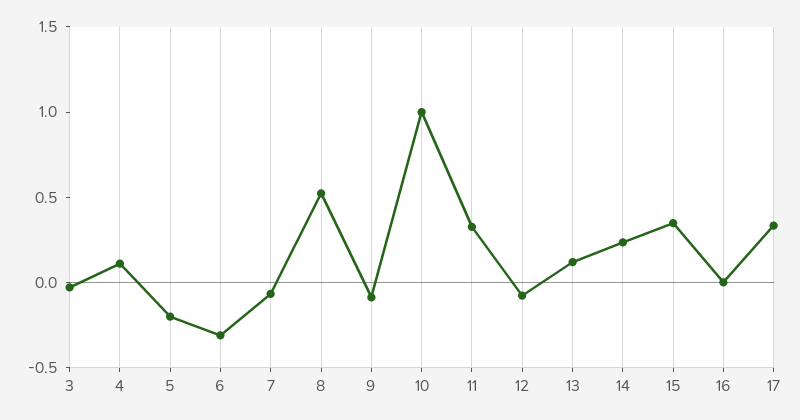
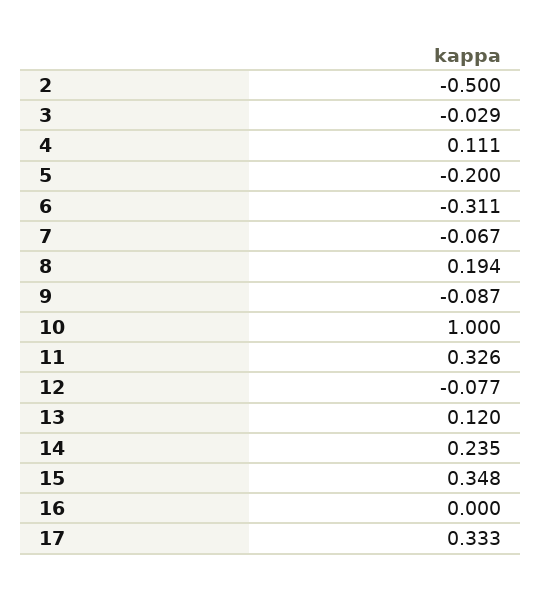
8: 0.5 -> 0.194
2: none -> -0.5

